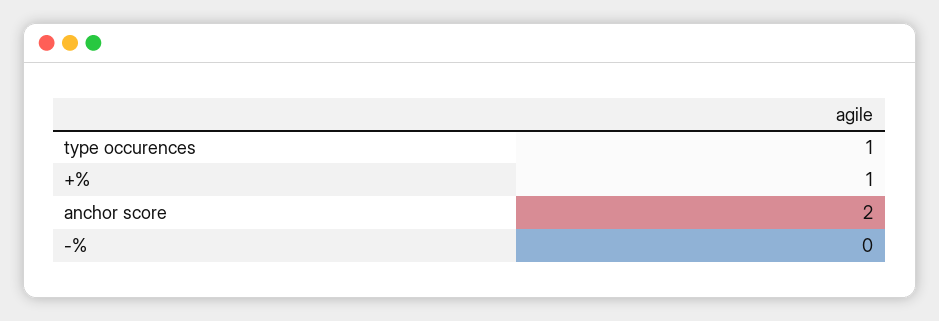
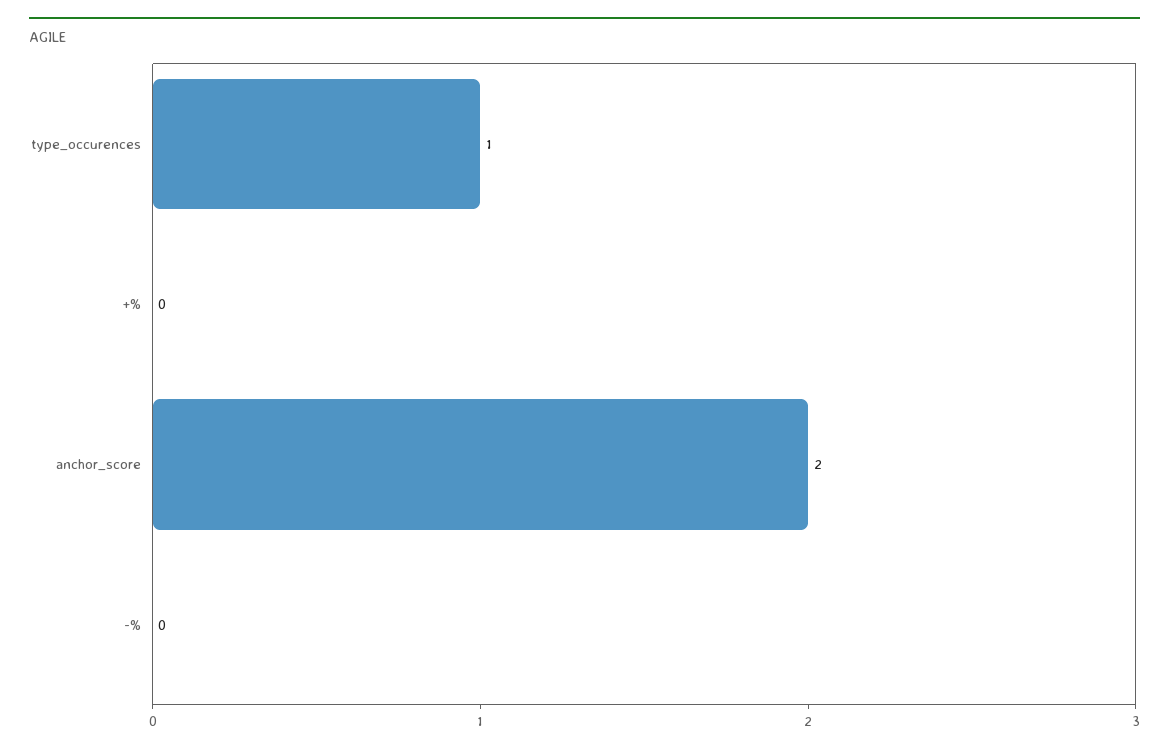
+%: 1 -> 0

